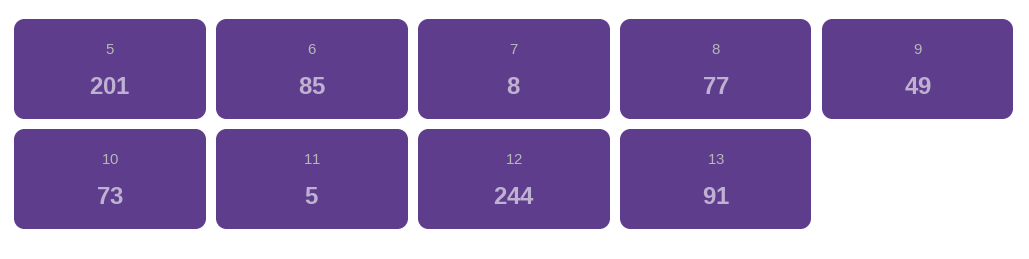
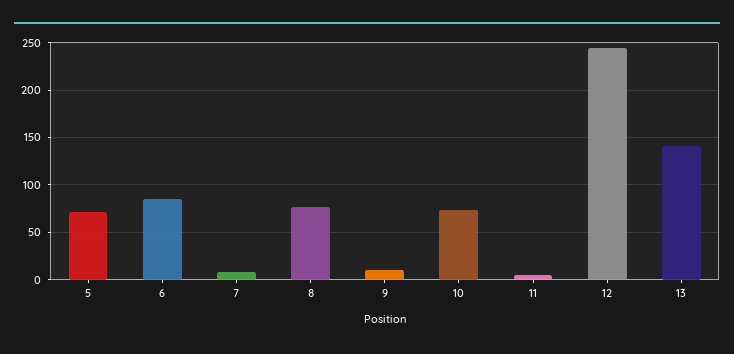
5: 201 -> 70
9: 49 -> 10
13: 91 -> 140

